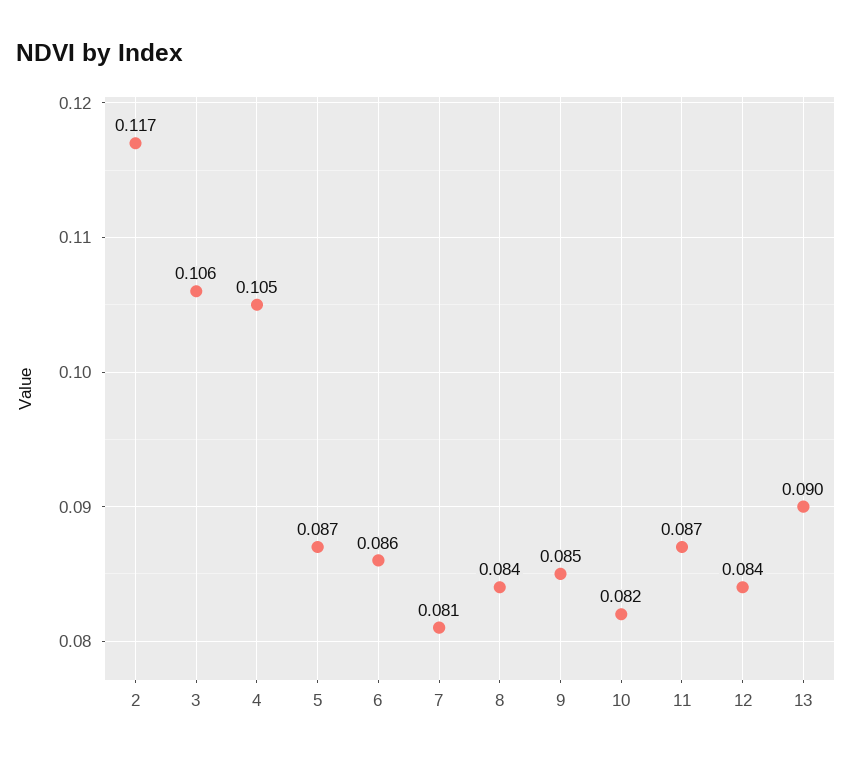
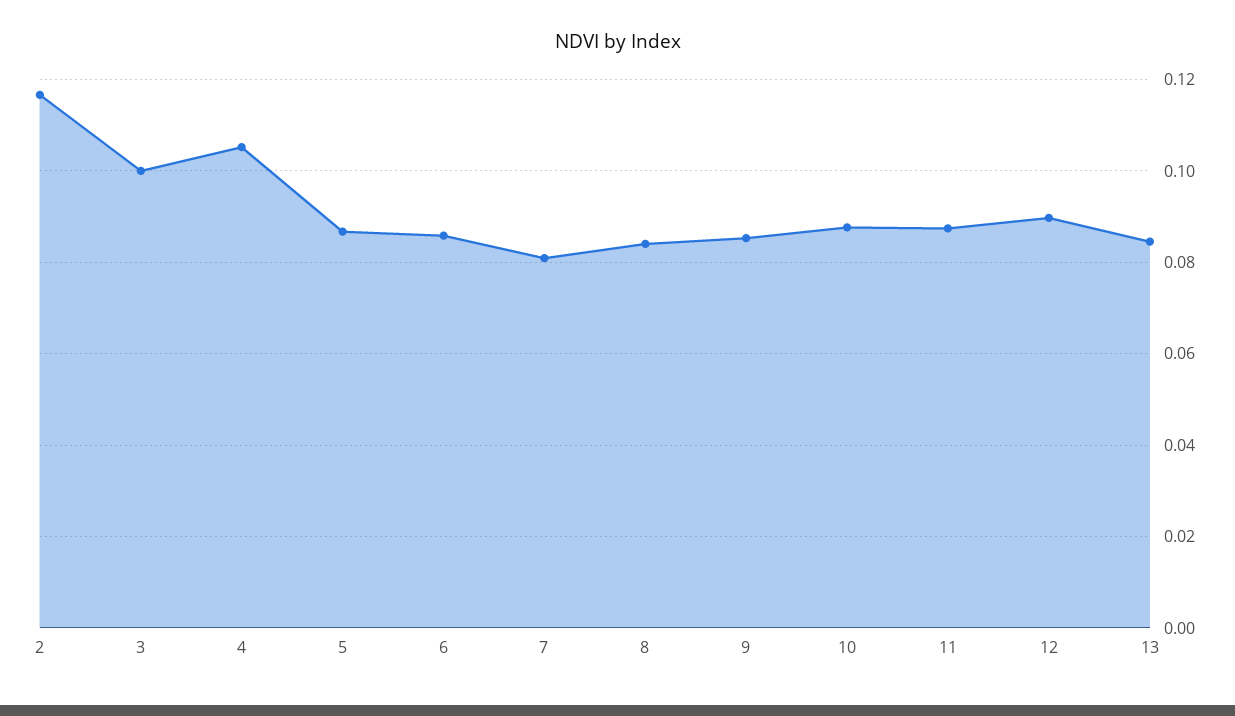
3: 0.106 -> 0.1
10: 0.082 -> 0.088
12: 0.084 -> 0.09
13: 0.09 -> 0.084

